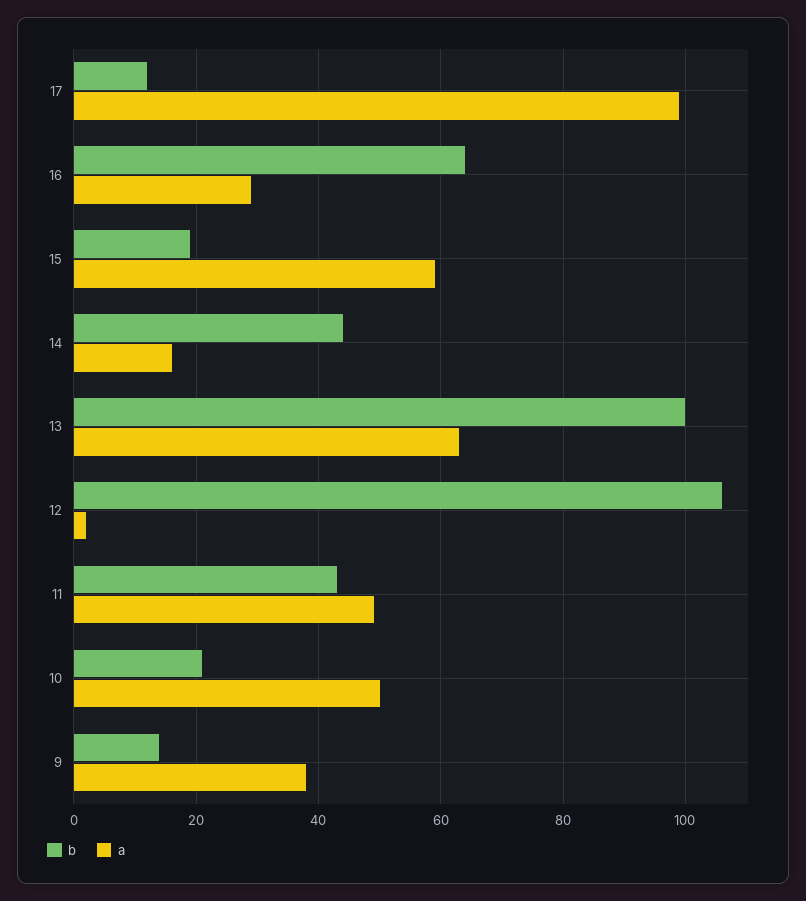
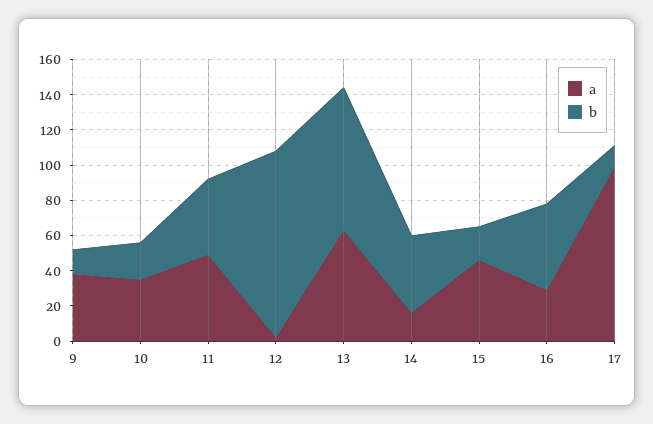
b, 16: 65 -> 50
a, 15: 60 -> 45
b, 13: 100 -> 80
a, 10: 50 -> 35

